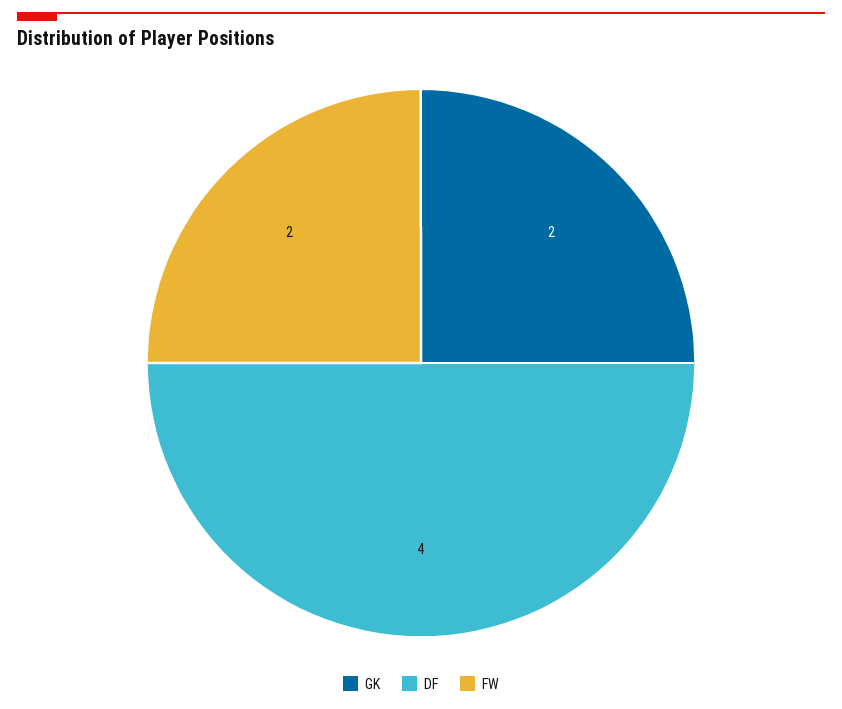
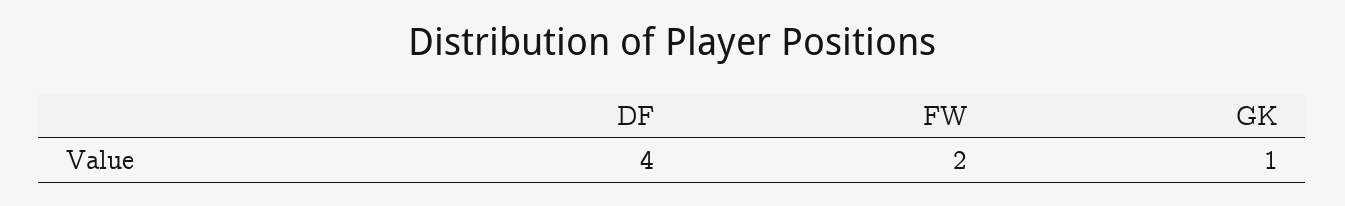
GK: 2 -> 1

